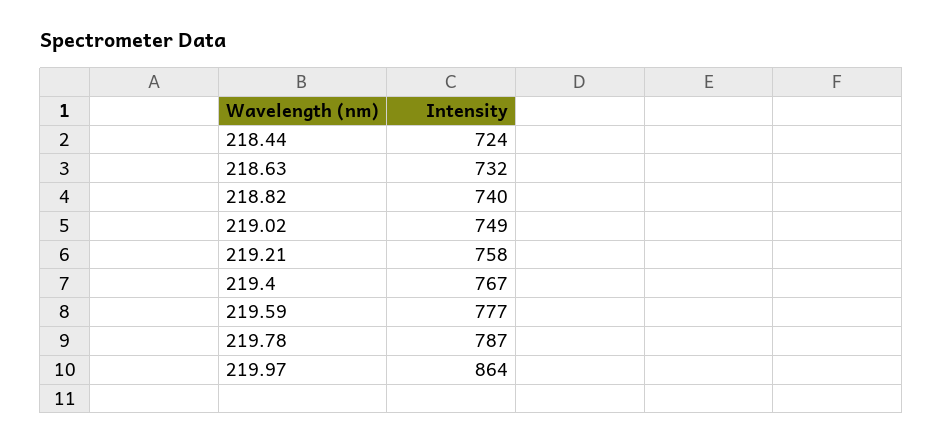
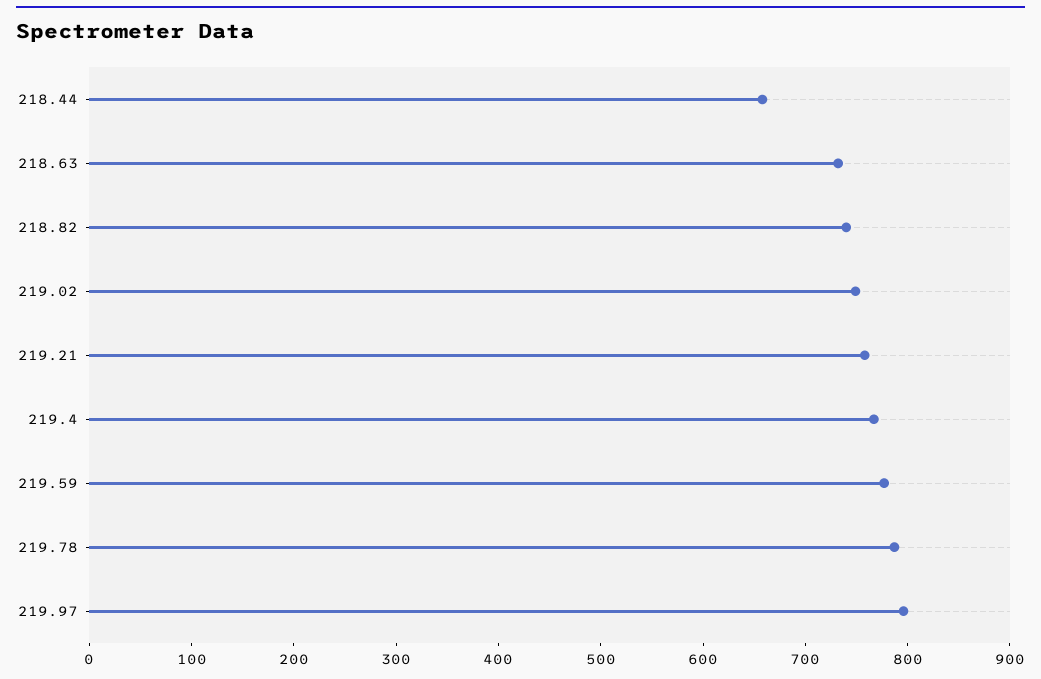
218.44: 724 -> 660
219.97: 864 -> 800

